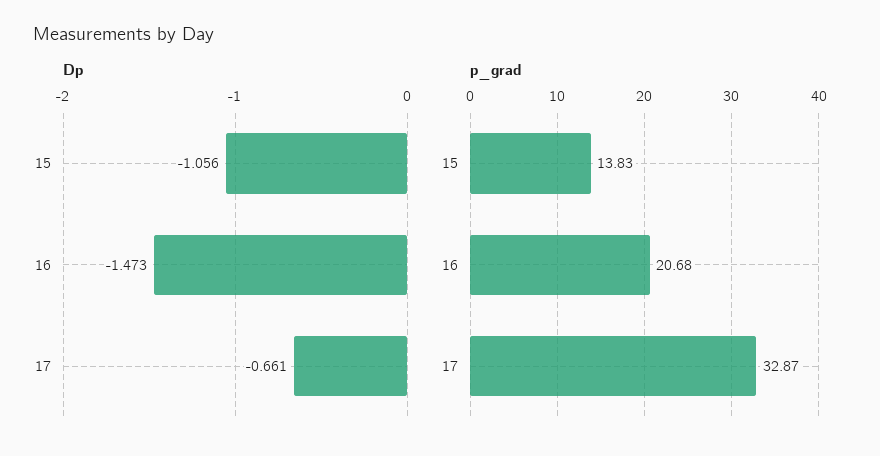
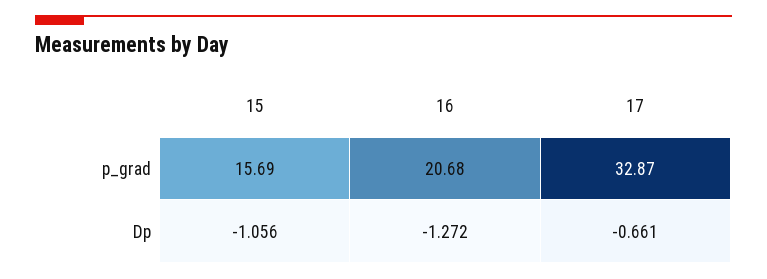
Dp, 16: -1.473 -> -1.272
p_grad, 15: 13.83 -> 15.69

